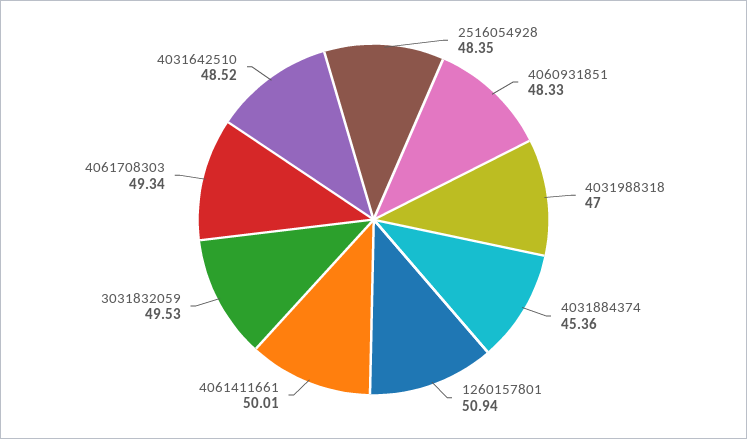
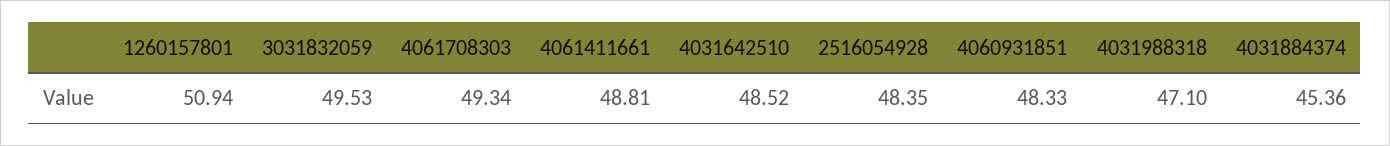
4031988318: 47 -> 47.1
4061411661: 50.01 -> 48.81

